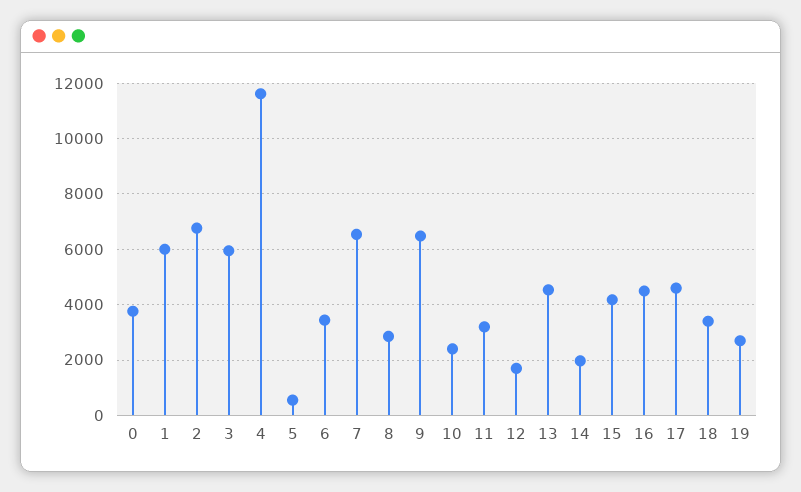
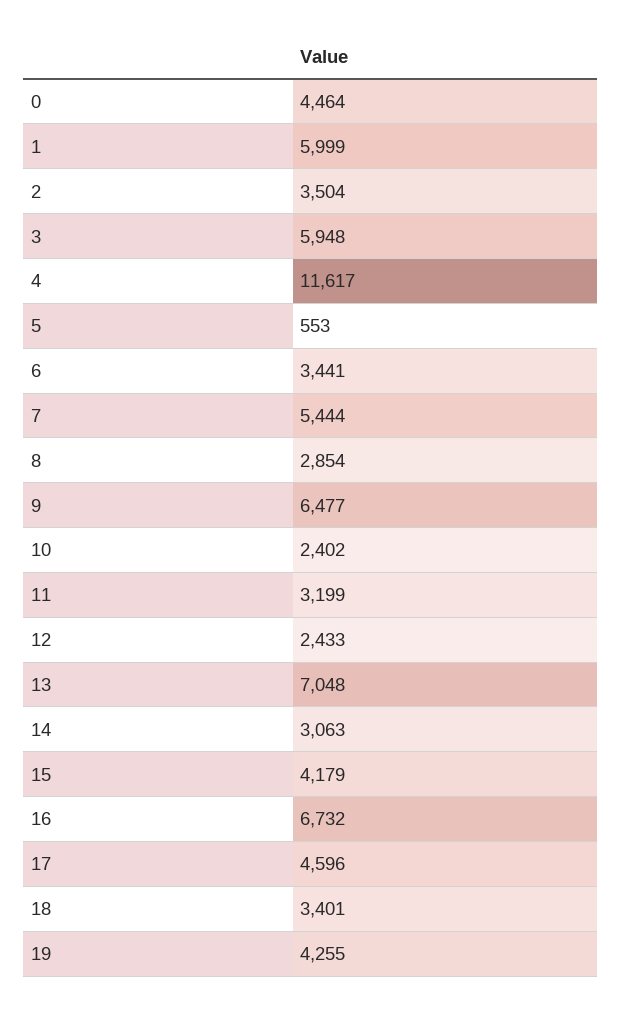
0: 3750 -> 4464
2: 6750 -> 3504
7: 6500 -> 5444
12: 1750 -> 2433
13: 4500 -> 7048
14: 2000 -> 3063
16: 4500 -> 6732
19: 2750 -> 4255

